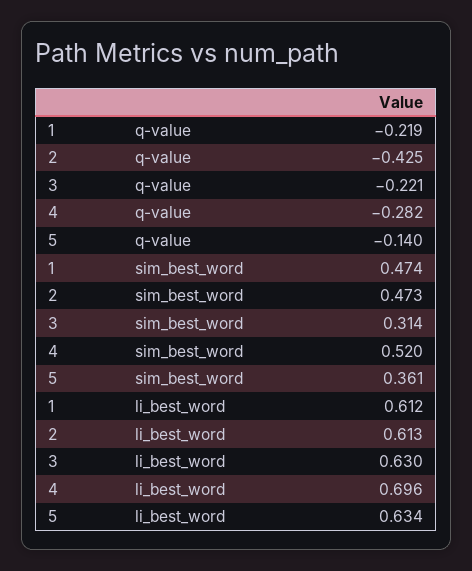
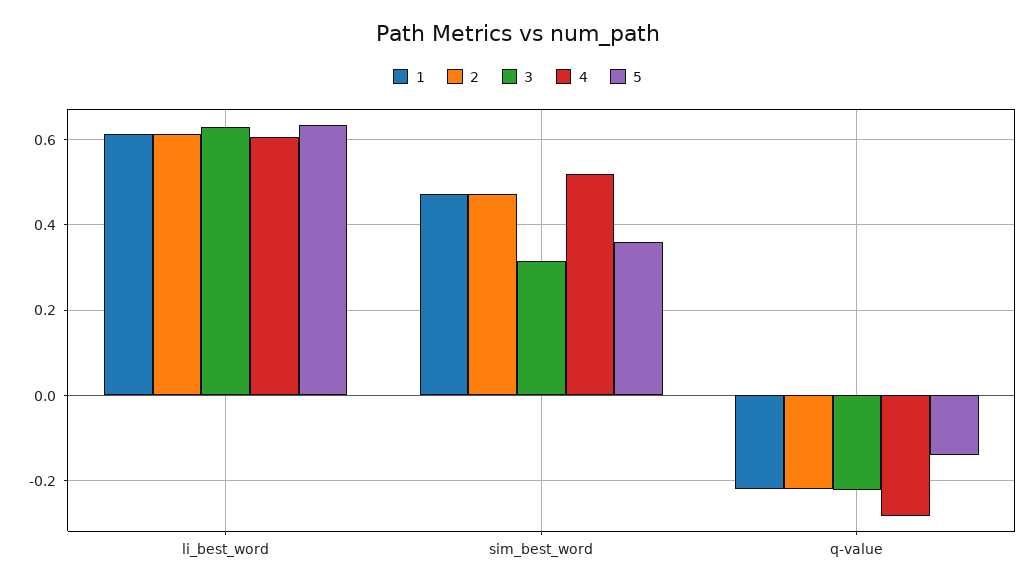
2, q-value: -0.425 -> -0.22
4, li_best_word: 0.696 -> 0.6

